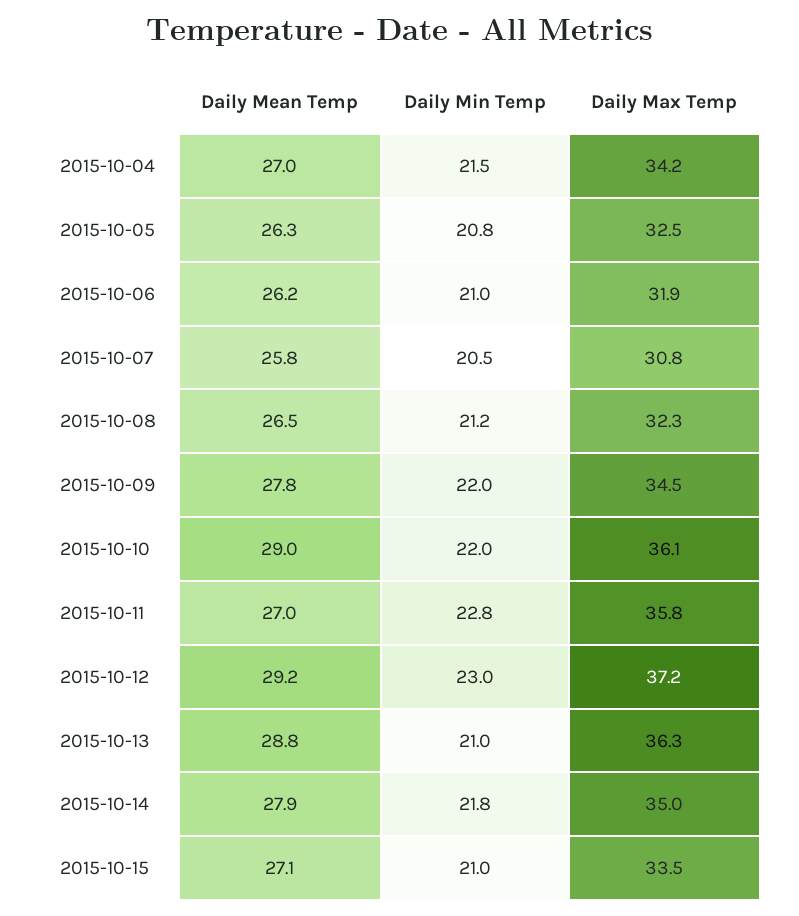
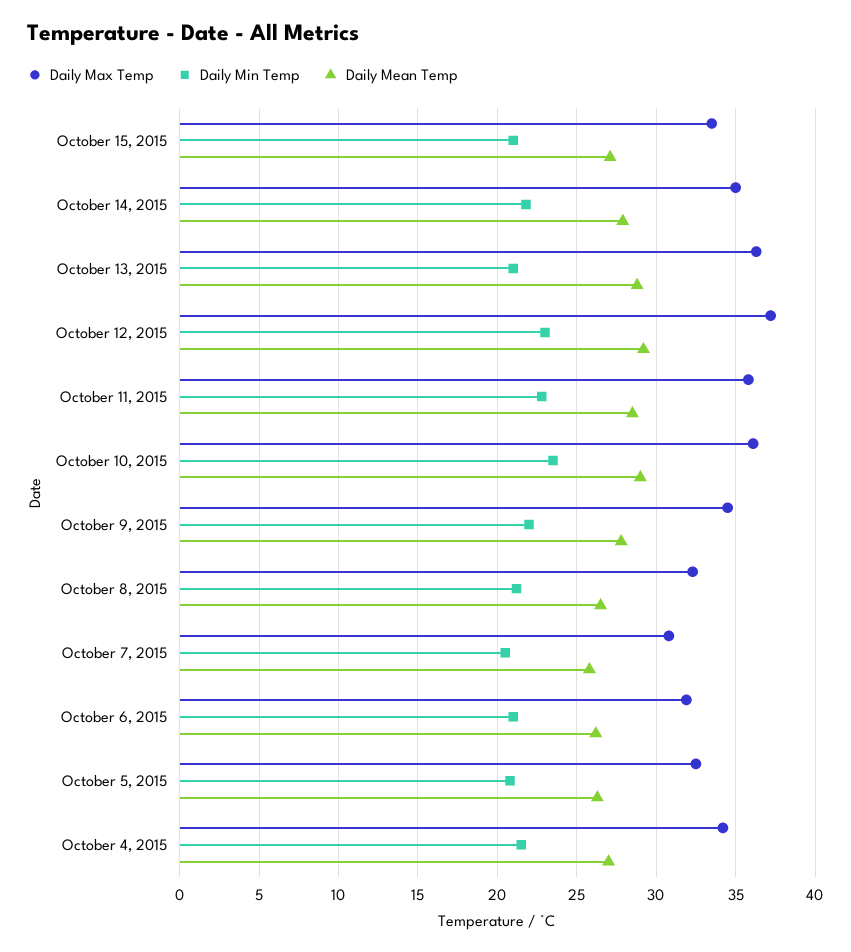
Daily Min Temp, 2015-10-10: 22 -> 23.5
Daily Mean Temp, 2015-10-11: 27 -> 28.5

